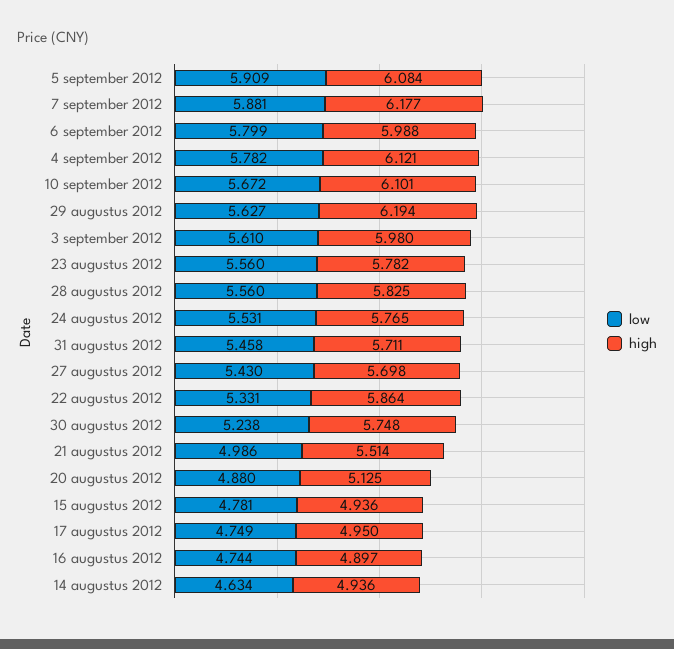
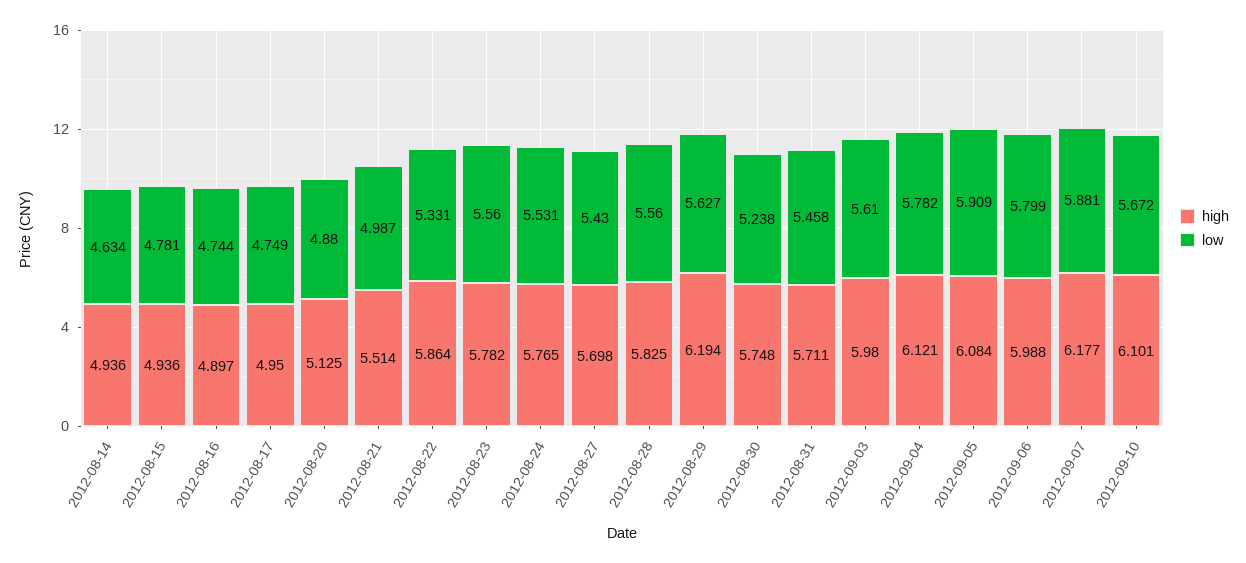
low, 21 augustus 2012: 4.986 -> 4.987

